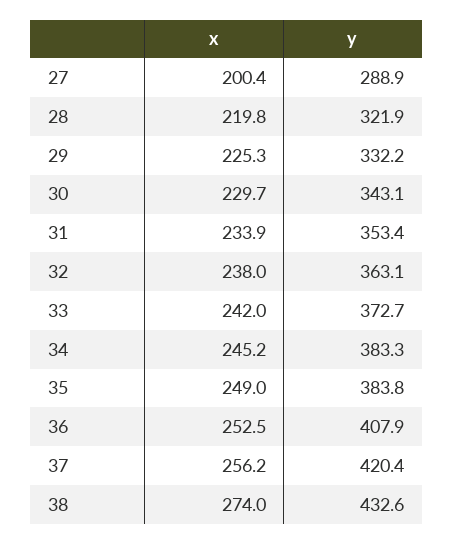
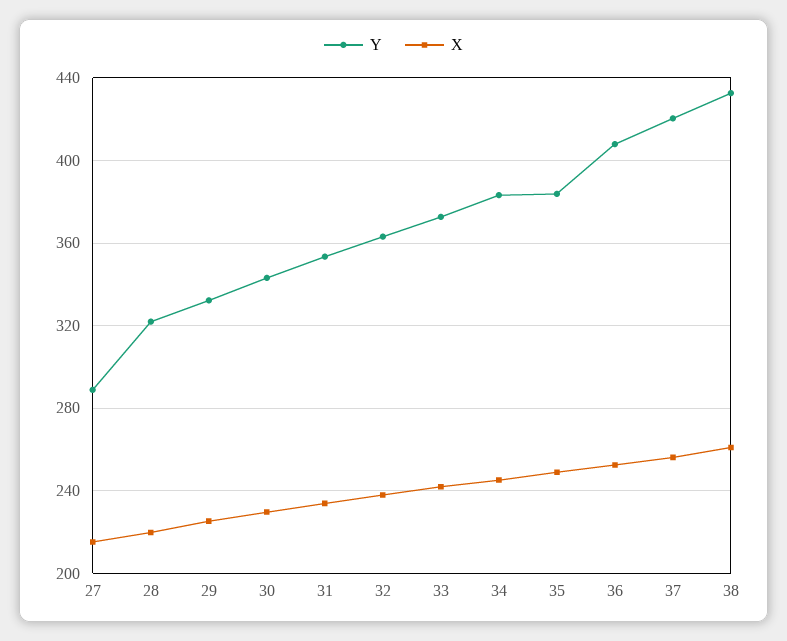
x, 27: 200.4 -> 215
x, 38: 274 -> 260

